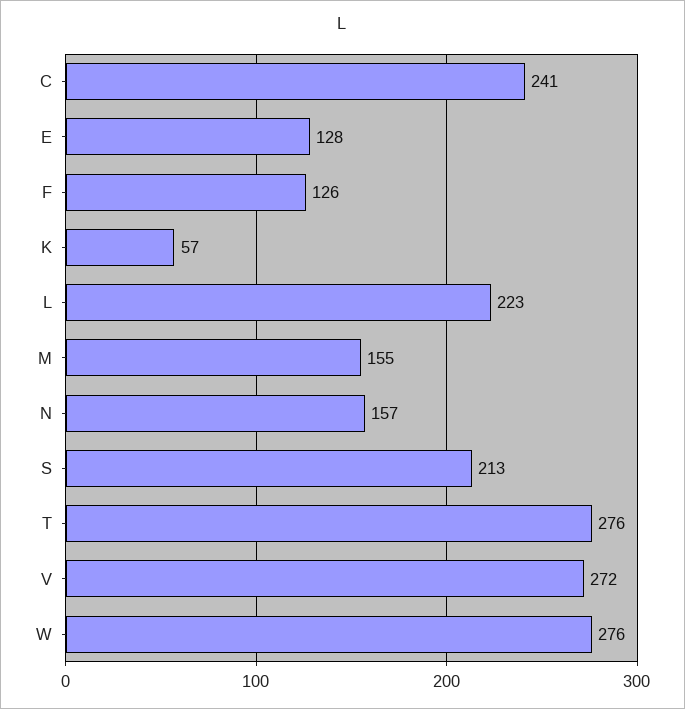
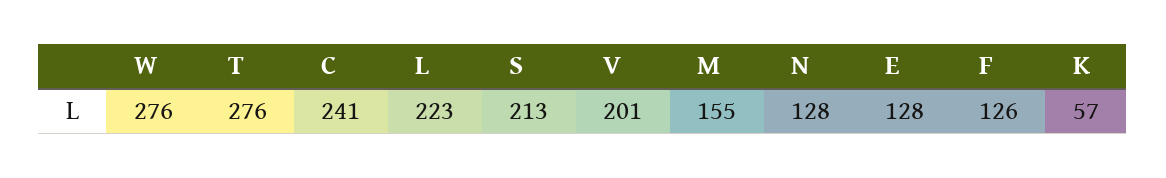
N: 157 -> 128
V: 272 -> 201

